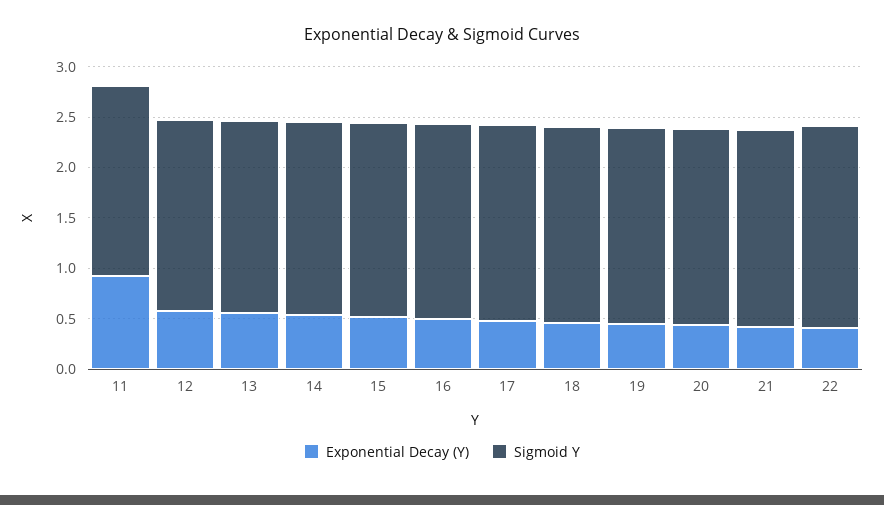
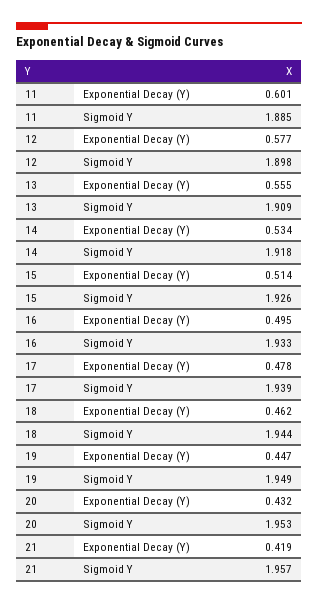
Exponential Decay (Y), 11: 0.9 -> 0.601
Exponential Decay (Y), 22: 0.4 -> none
Sigmoid Y, 22: 2 -> none

